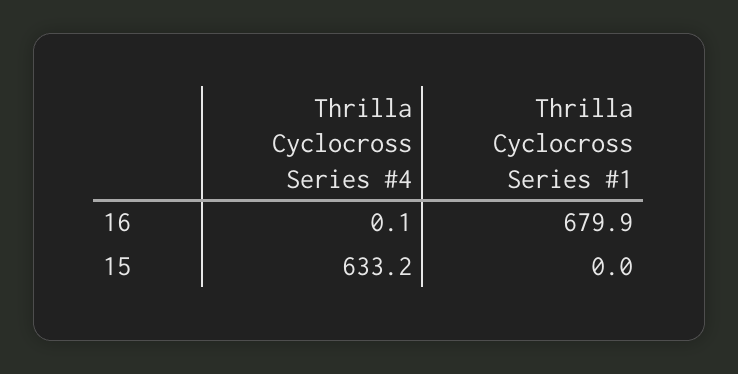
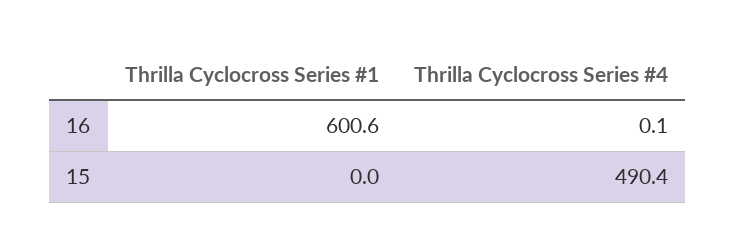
Thrilla Cyclocross Series #1, 16: 679.9 -> 600.6
Thrilla Cyclocross Series #4, 15: 633.2 -> 490.4

